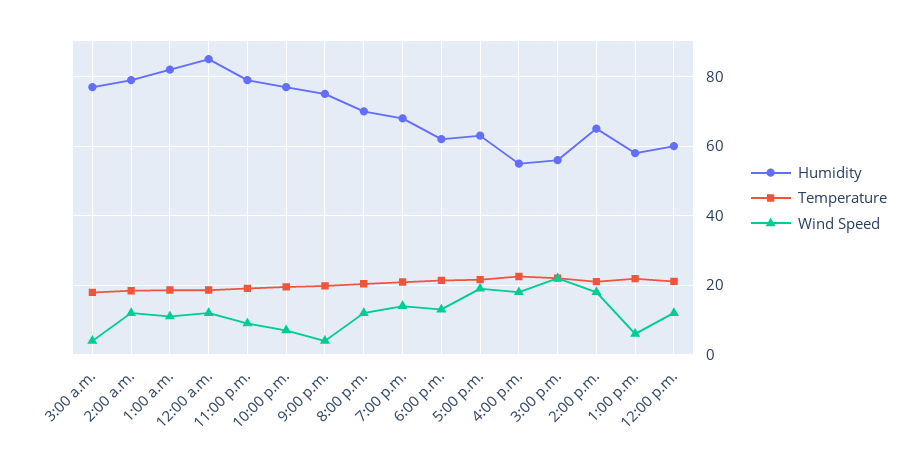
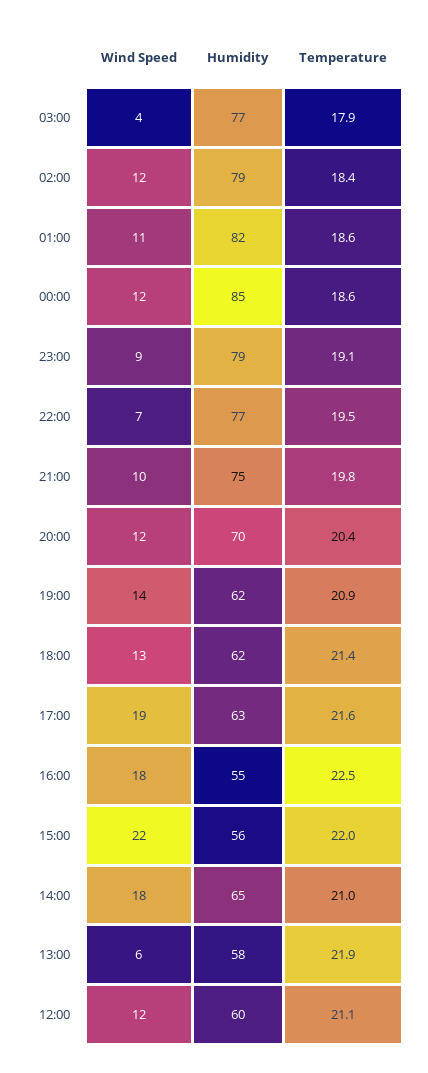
Wind Speed, 9:00 p.m.: 4 -> 10
Humidity, 7:00 p.m.: 68 -> 62

